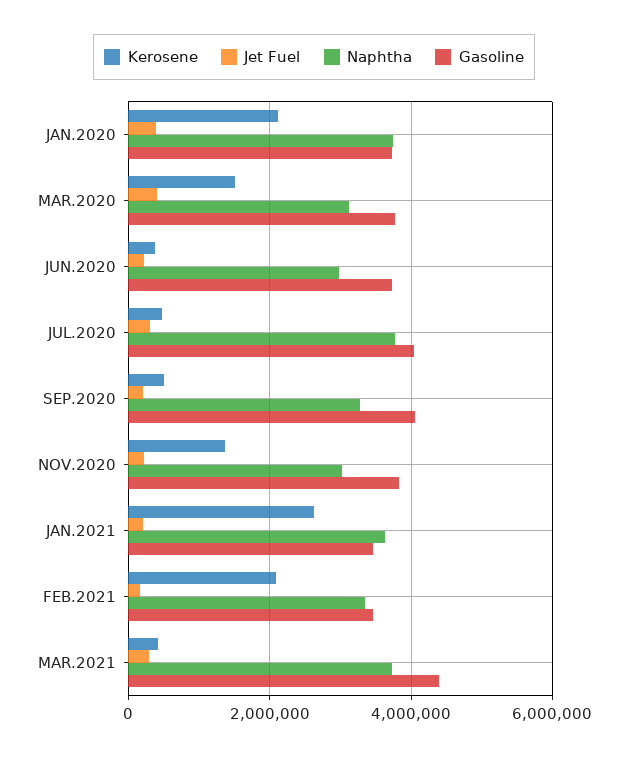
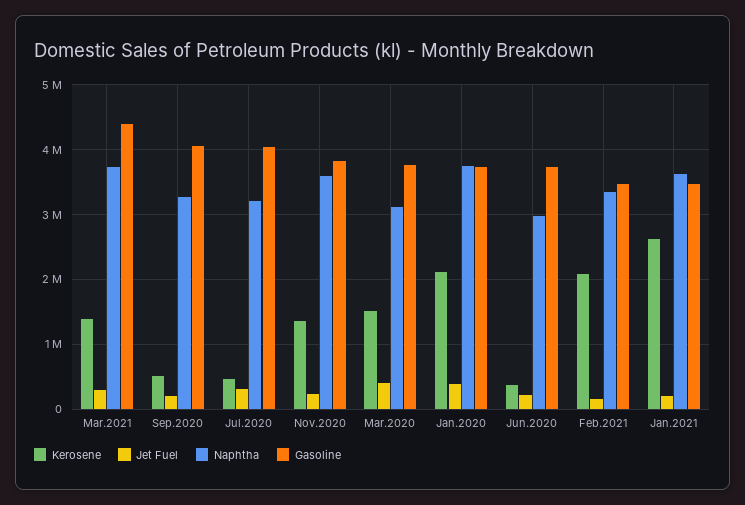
Naphtha, JUL.2020: 3800000 -> 3200000
Naphtha, NOV.2020: 3000000 -> 3600000
Kerosene, MAR.2021: 400000 -> 1400000

